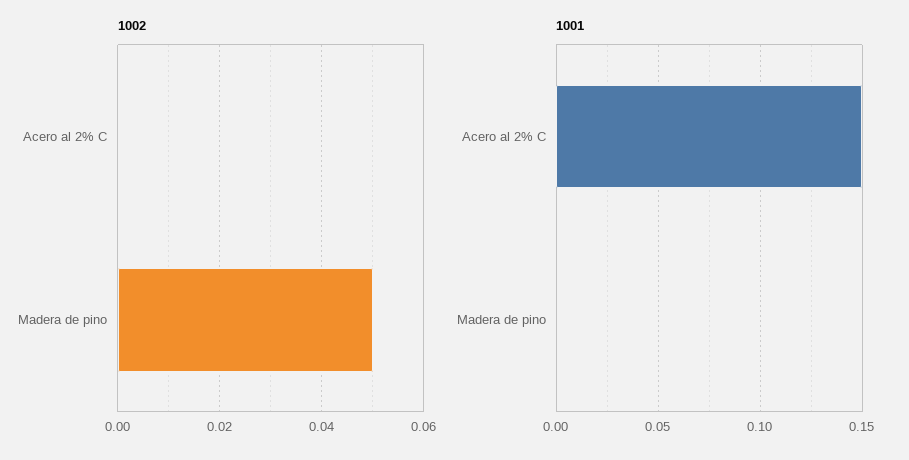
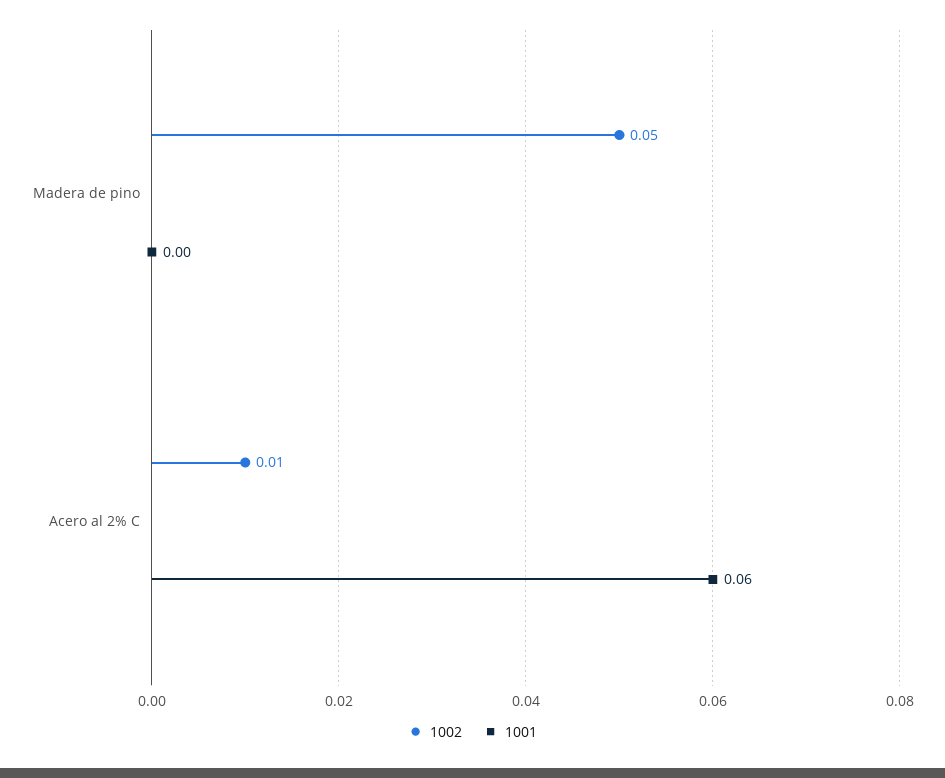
1002, Acero al 2% C: 0 -> 0.01
1001, Acero al 2% C: 0.15 -> 0.06

